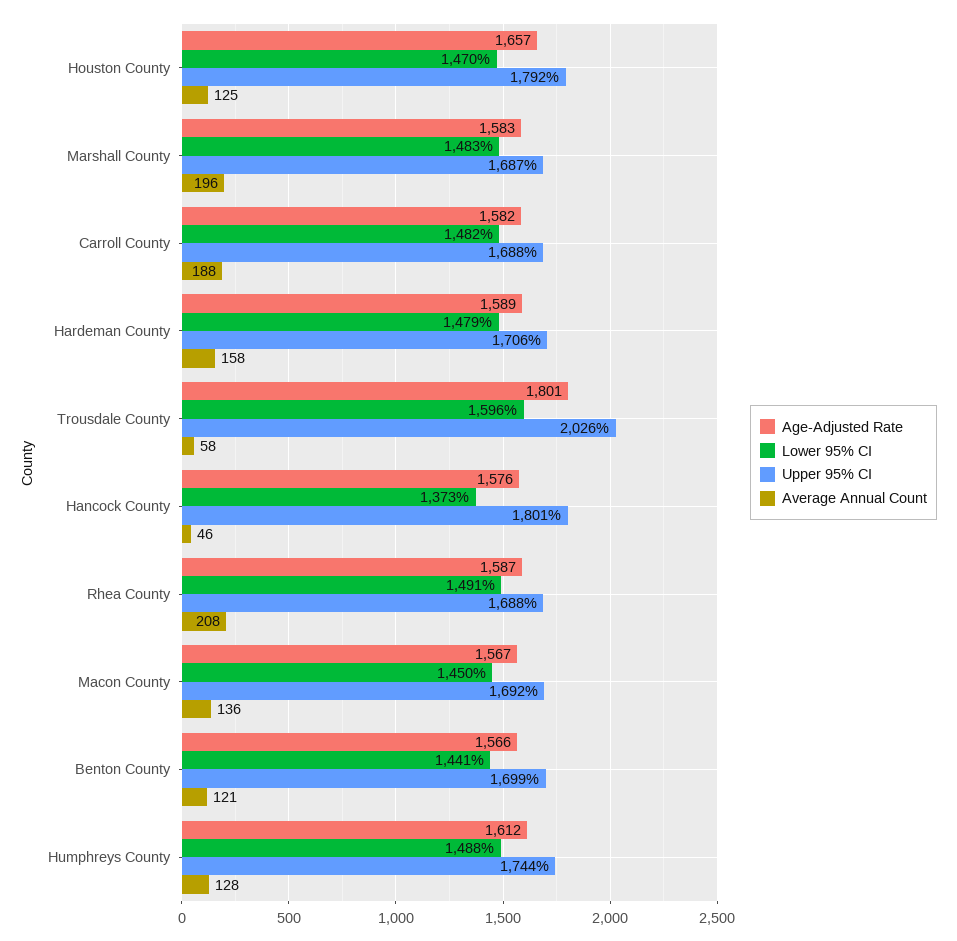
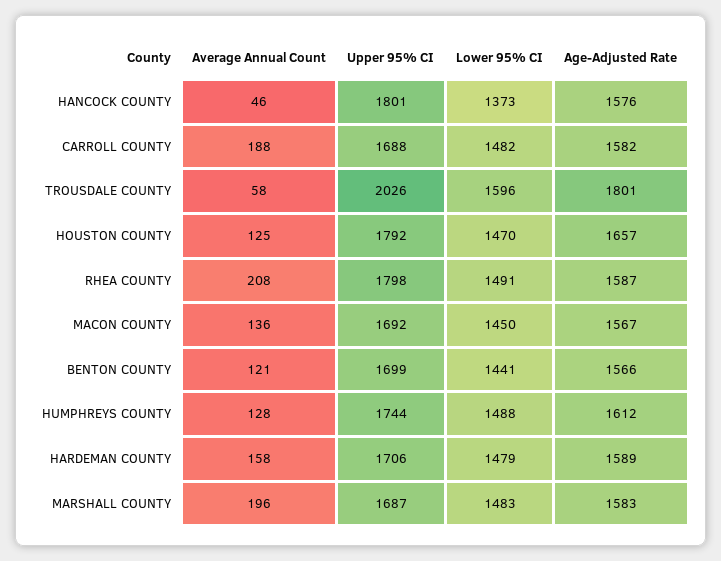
Upper 95% CI, Rhea County: 1688 -> 1798

